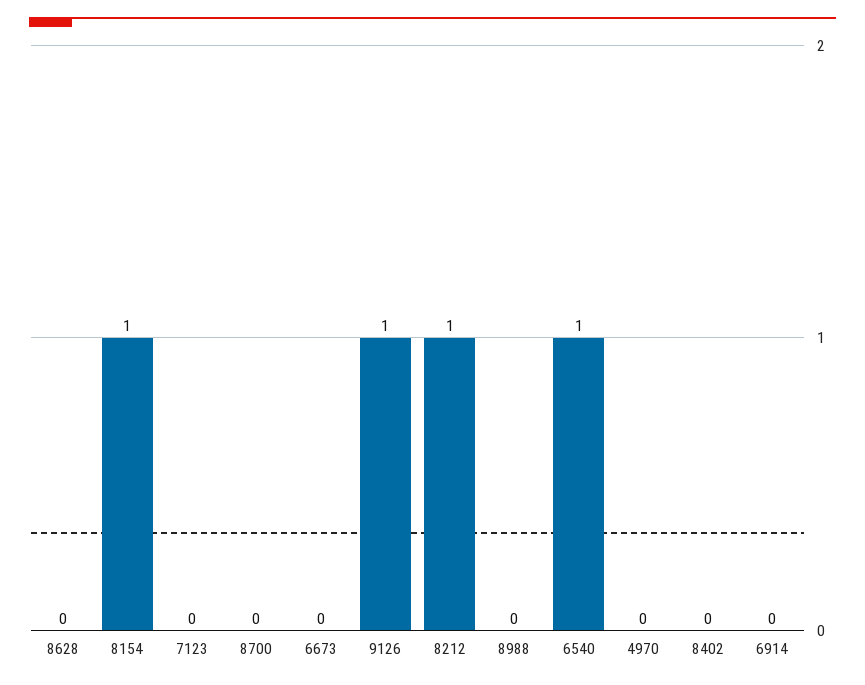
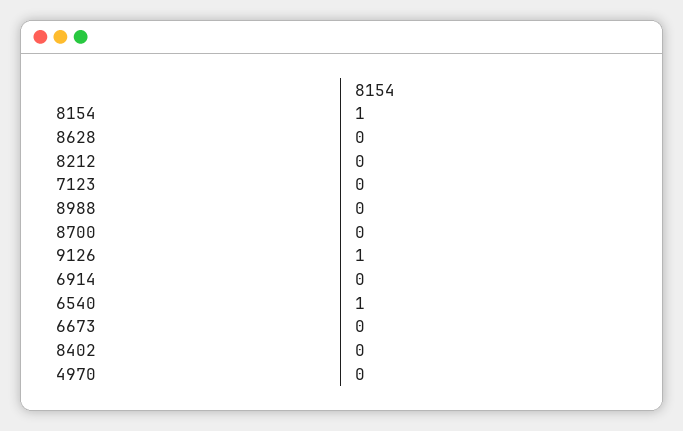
8212: 1 -> 0

